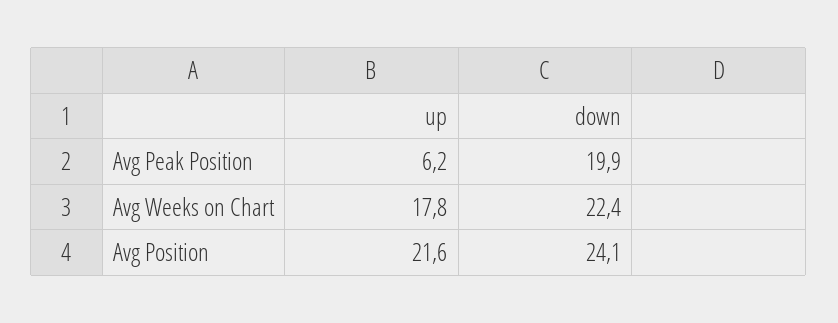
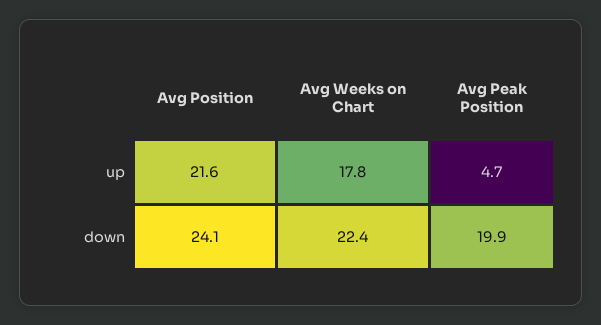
up, Avg Peak Position: 6.2 -> 4.7

